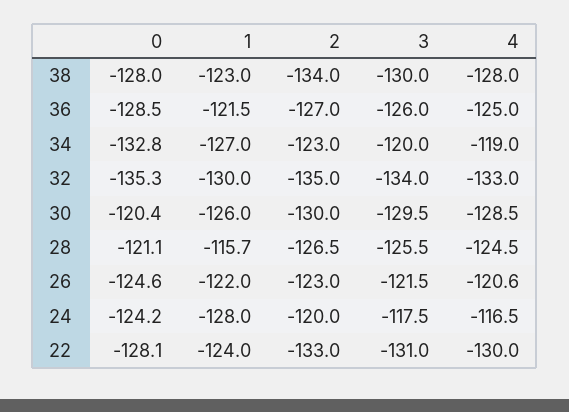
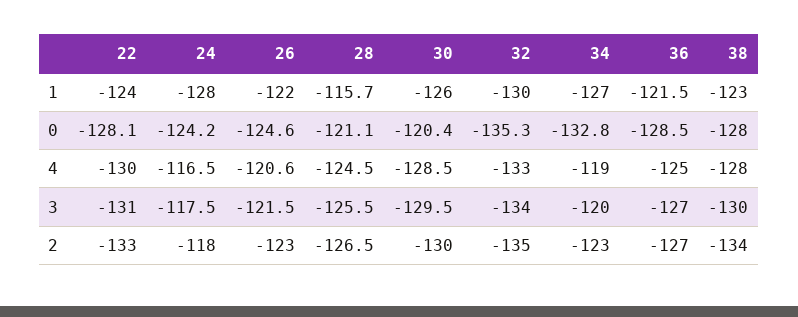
3, 36: -126 -> -127
2, 24: -120 -> -118

